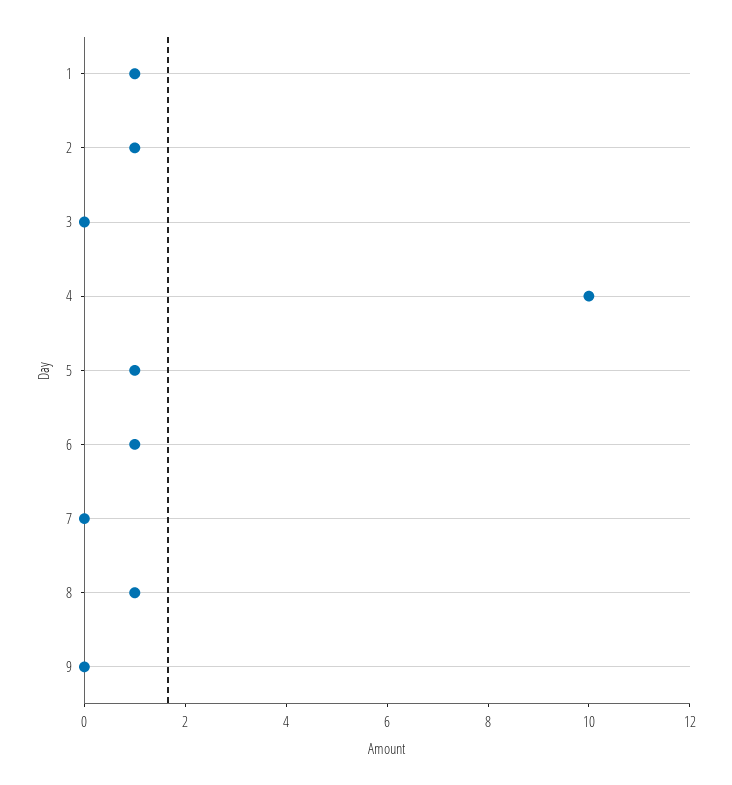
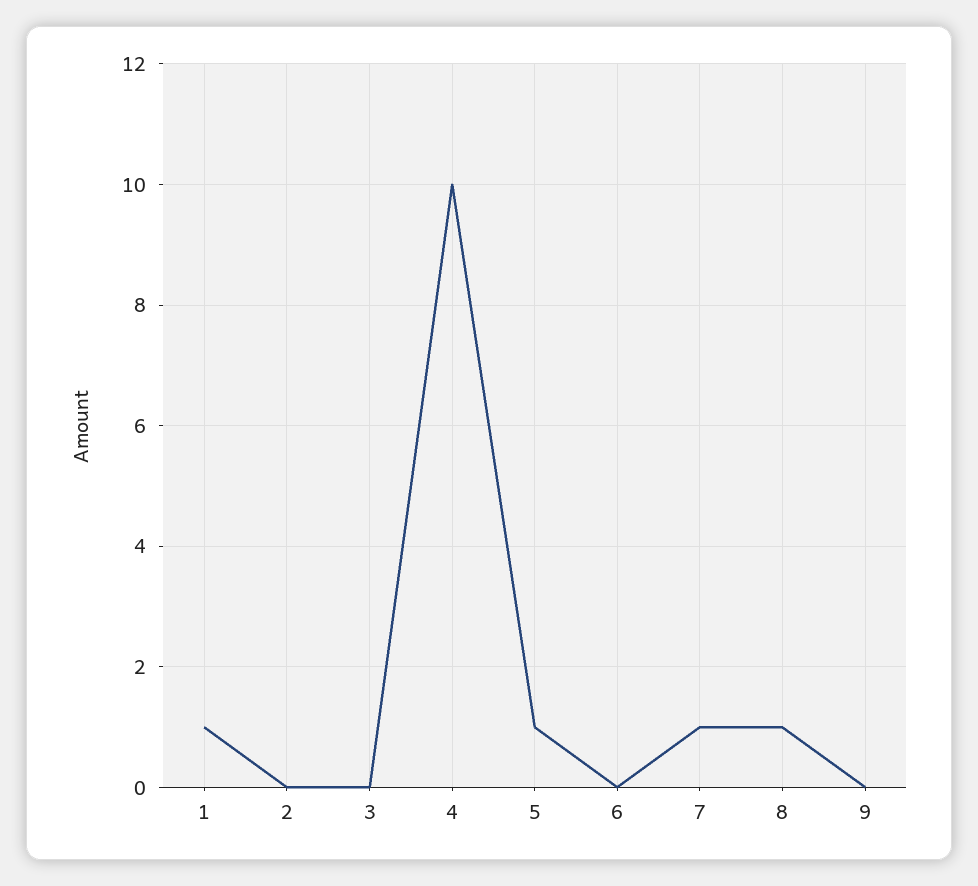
2: 1 -> 0
6: 1 -> 0
7: 0 -> 1

